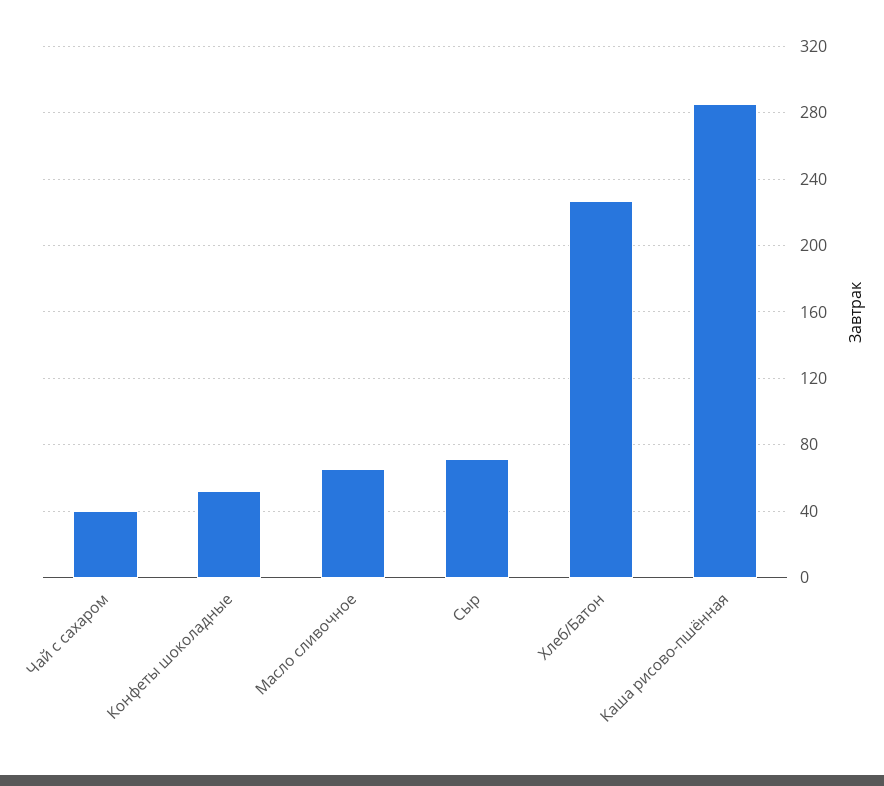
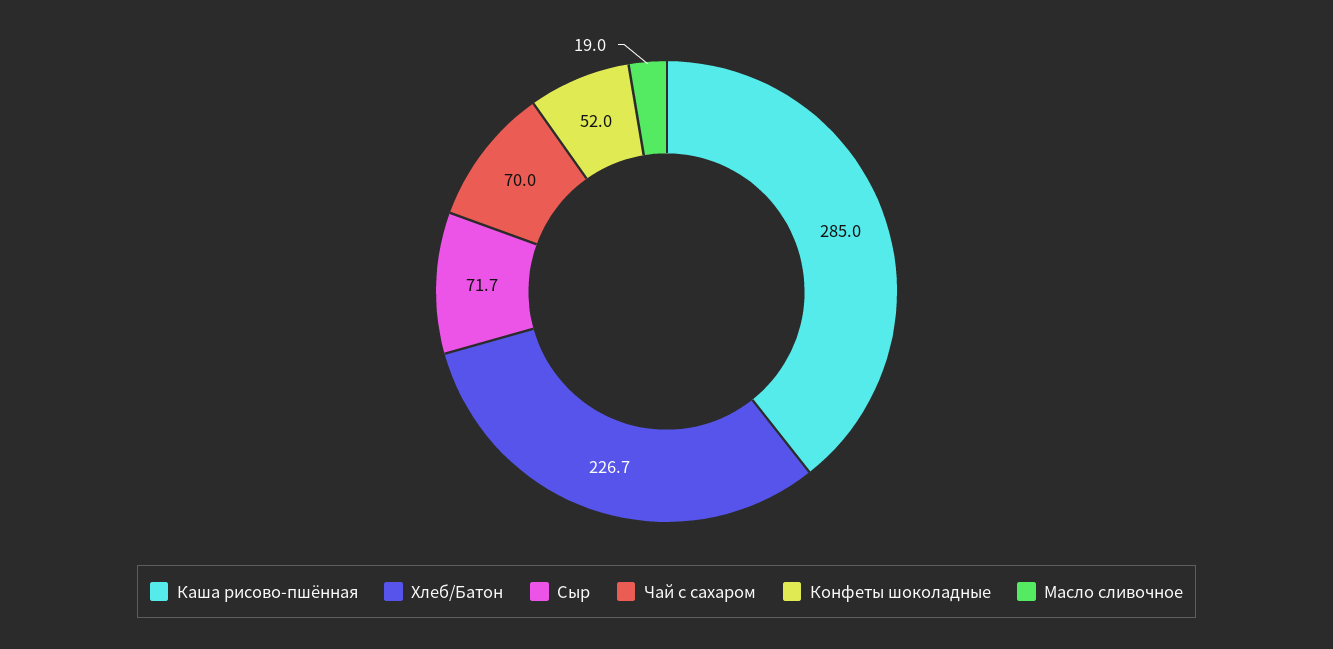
Чай с сахаром: 40 -> 70
Масло сливочное: 65 -> 19

